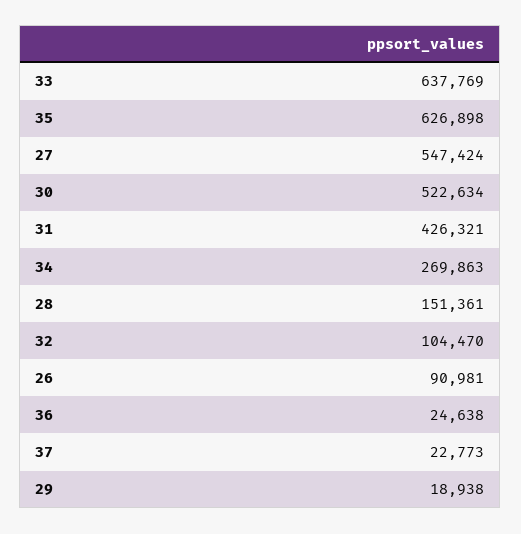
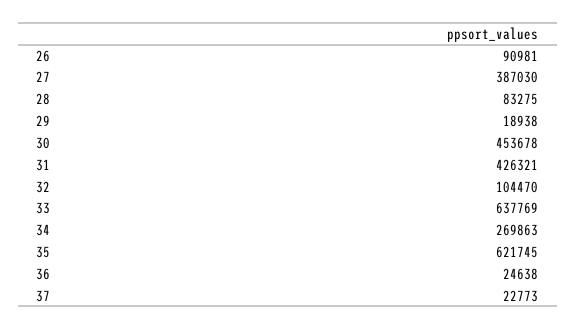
35: 626898 -> 621745
27: 547424 -> 387030
30: 522634 -> 453678
28: 151361 -> 83275

